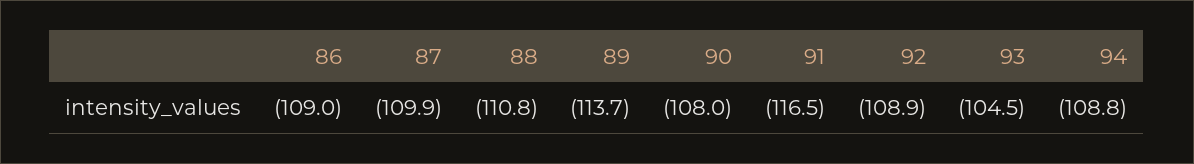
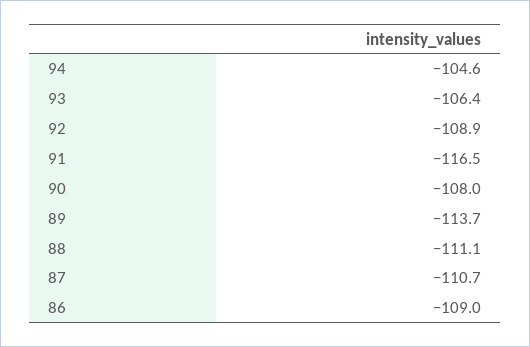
87: -109.9 -> -110.7
88: -110.8 -> -111.1
93: -104.5 -> -106.4
94: -108.8 -> -104.6

